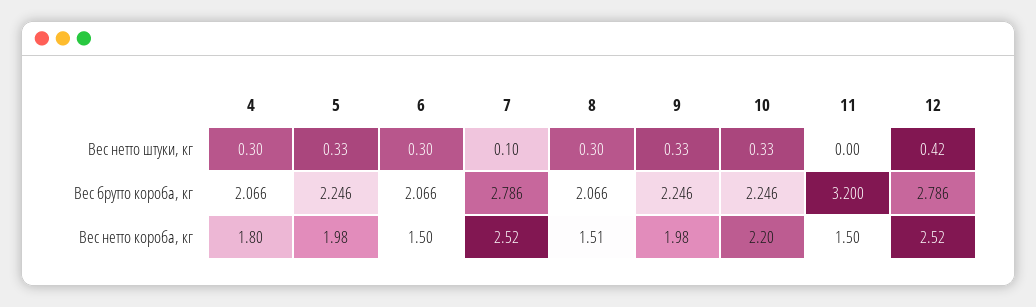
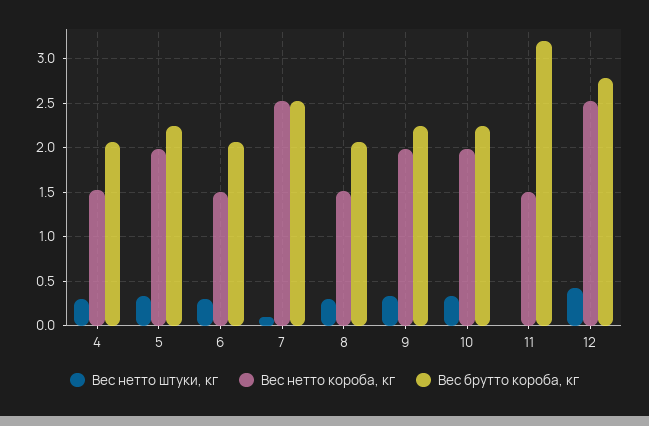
Вес брутто короба, кг, 7: 2.786 -> 2.5
Вес нетто короба, кг, 4: 1.8 -> 1.5
Вес нетто короба, кг, 10: 2.2 -> 2

